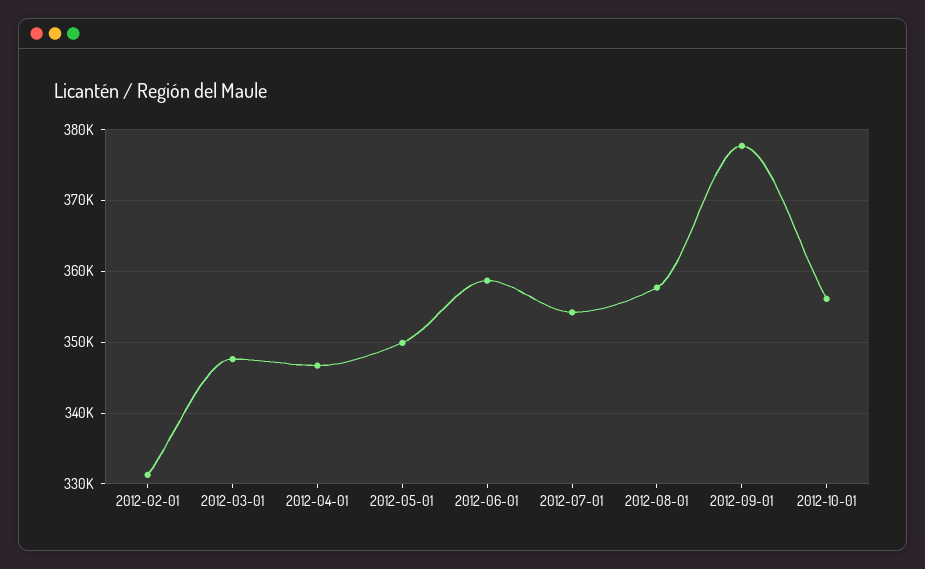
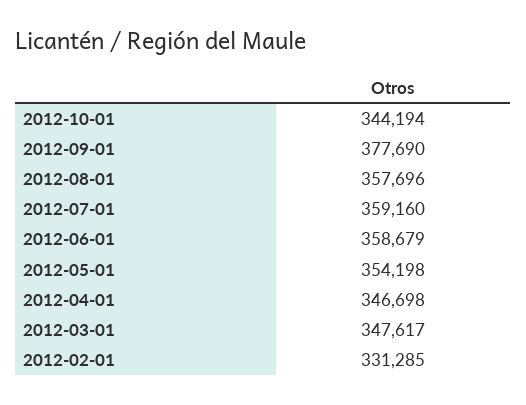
2012-05-01: 350000 -> 354198
2012-07-01: 354000 -> 359160
2012-10-01: 356000 -> 344194

